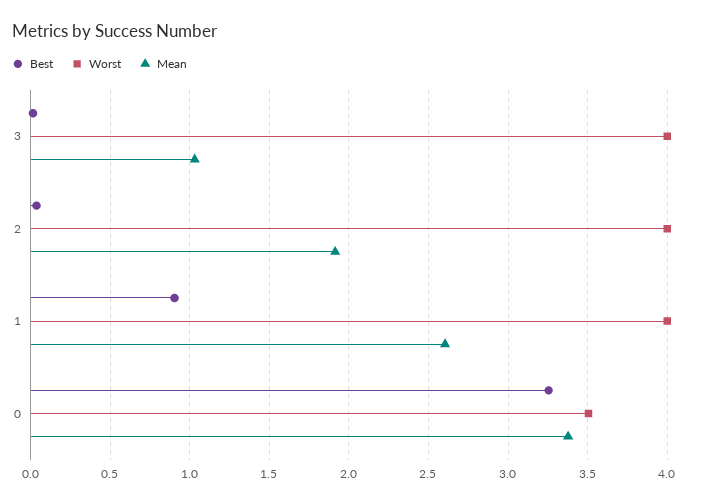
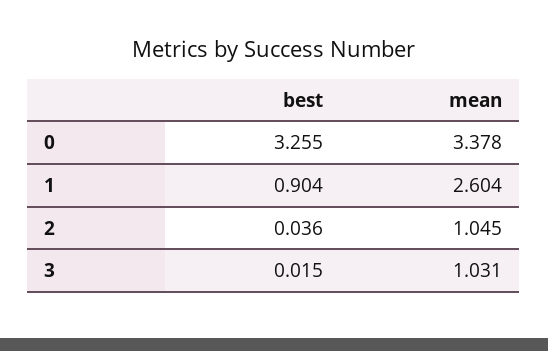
Worst, 3: 4 -> none
Worst, 2: 4 -> none
Mean, 2: 1.9 -> 1.045
Worst, 1: 4 -> none
Worst, 0: 3.5 -> none

